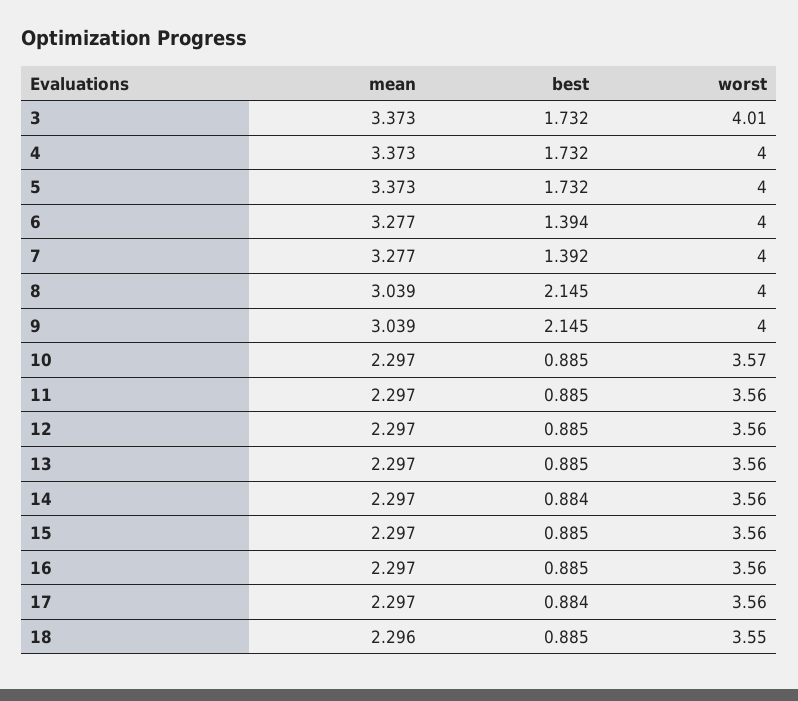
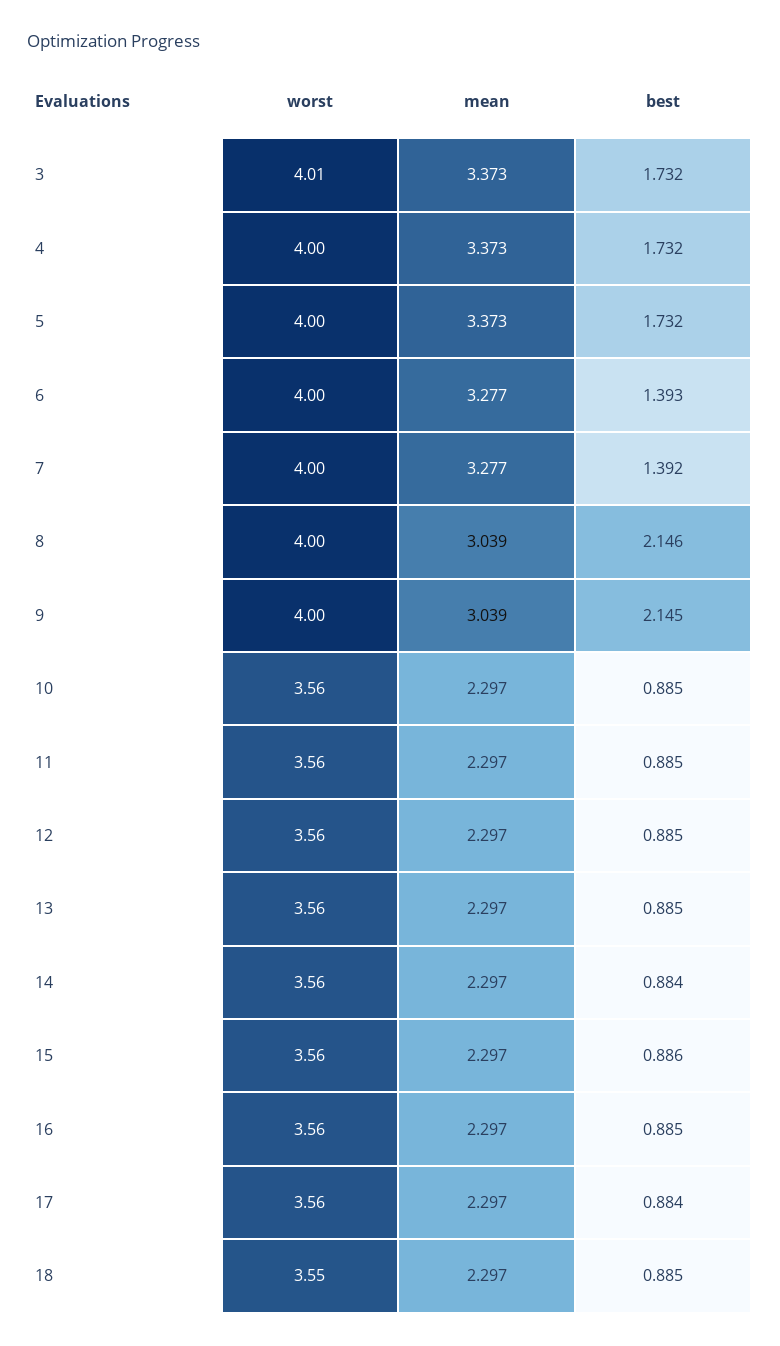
best, 6: 1.394 -> 1.393
best, 8: 2.145 -> 2.146
worst, 10: 3.57 -> 3.56
best, 15: 0.885 -> 0.886
mean, 18: 2.296 -> 2.297

